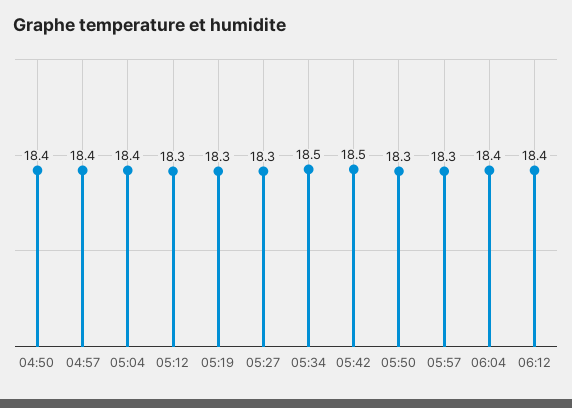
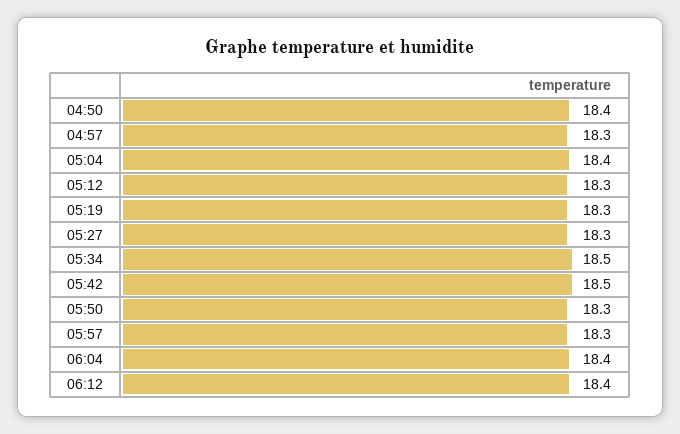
04:57: 18.4 -> 18.3

